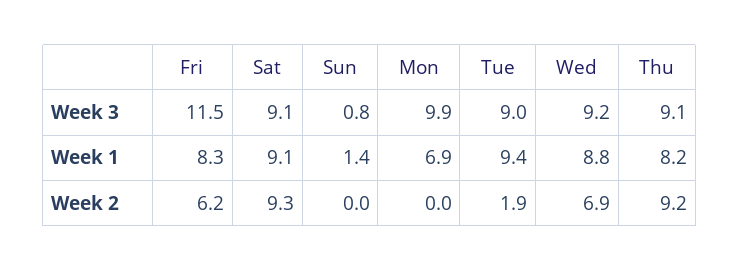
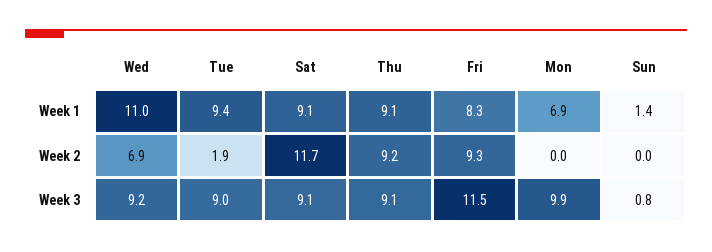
Wed, Week 1: 8.8 -> 11
Thu, Week 1: 8.2 -> 9.1
Fri, Week 2: 6.2 -> 9.3
Sat, Week 2: 9.3 -> 11.7

